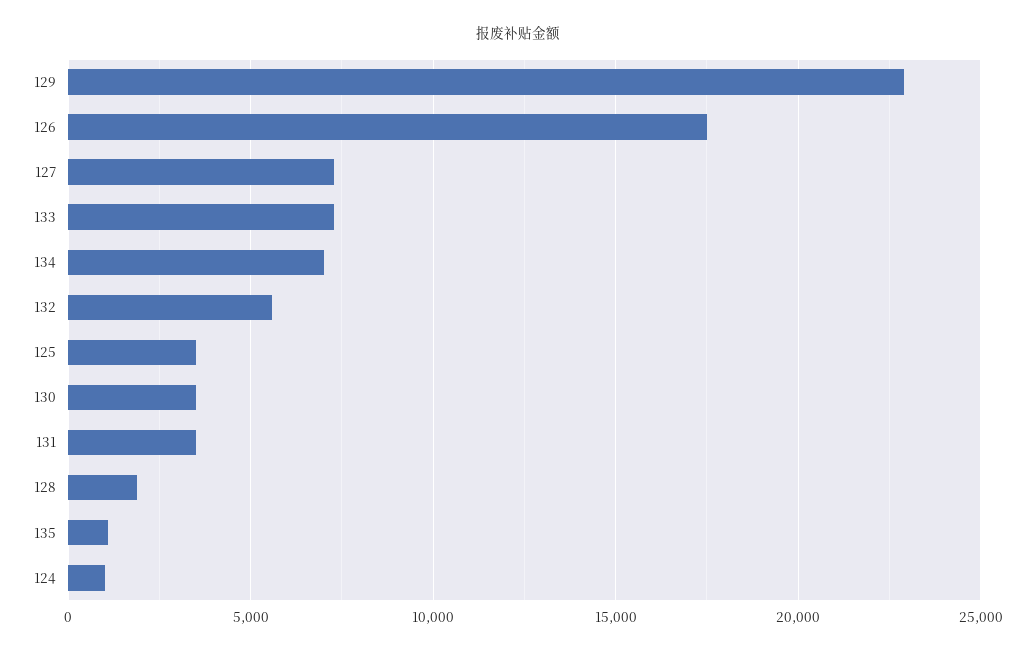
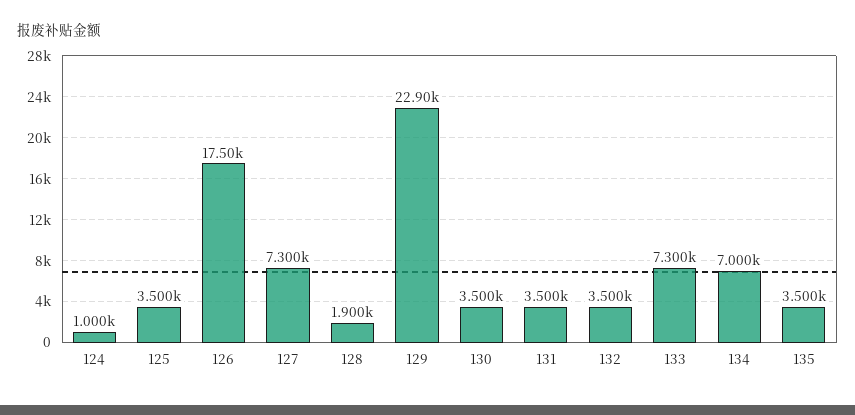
132: 5500 -> 3500
135: 1000 -> 3500

